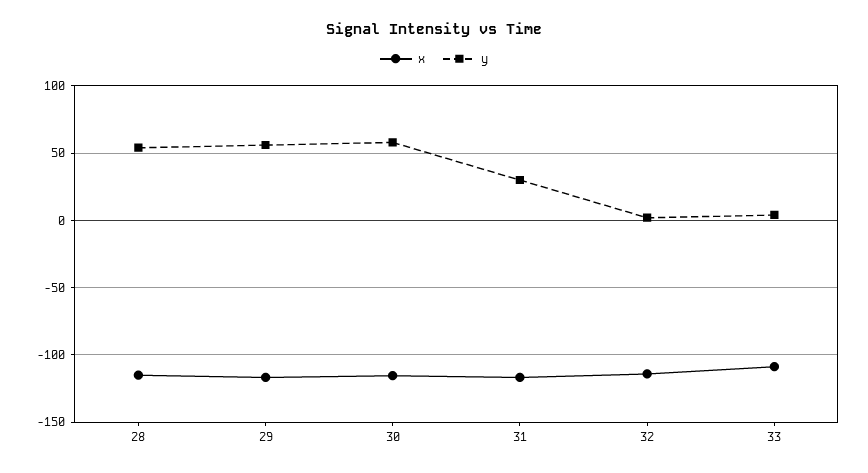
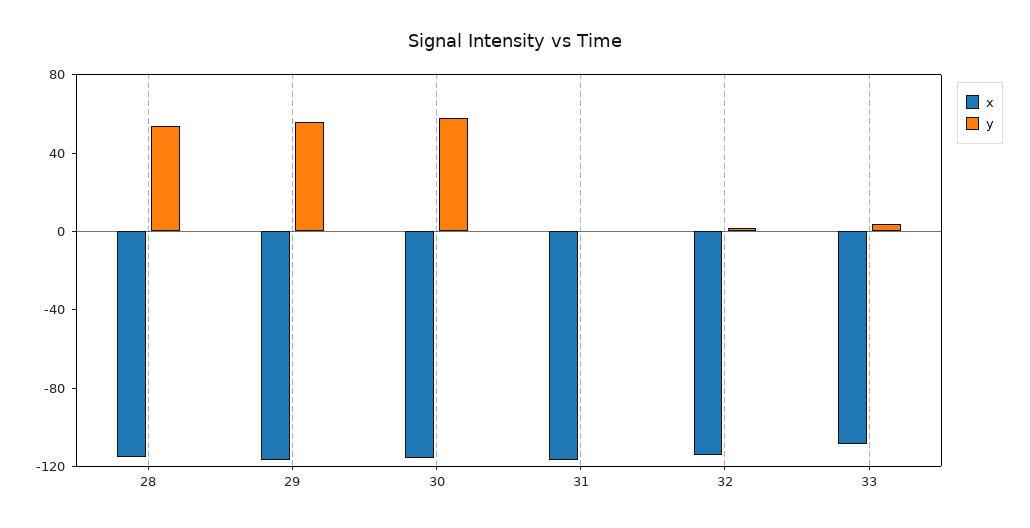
y, 31: 30 -> 0

